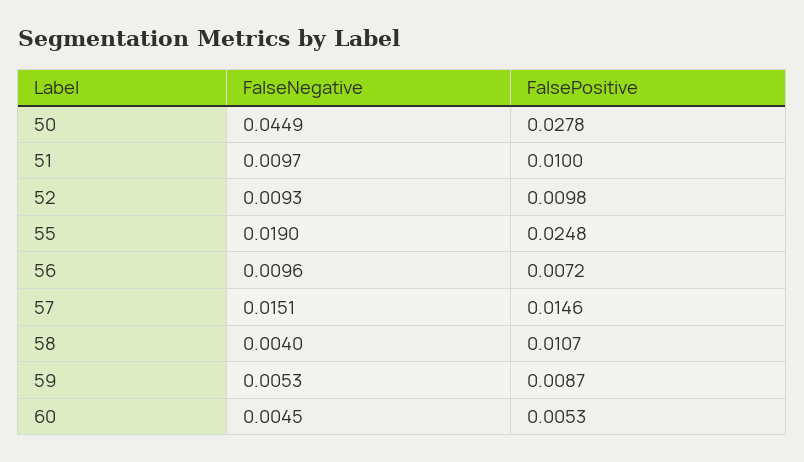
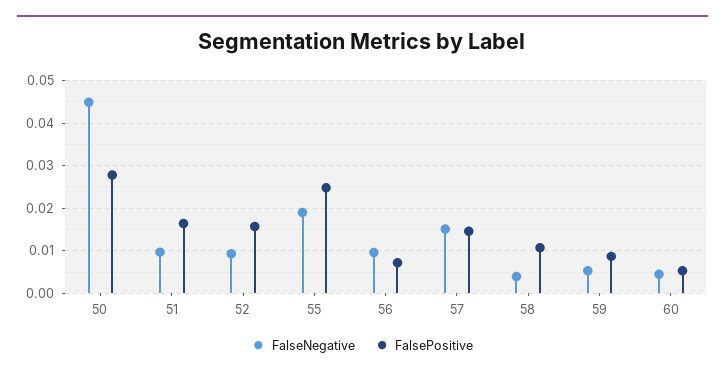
FalsePositive, 51: 0.01 -> 0.016
FalsePositive, 52: 0.0098 -> 0.016

